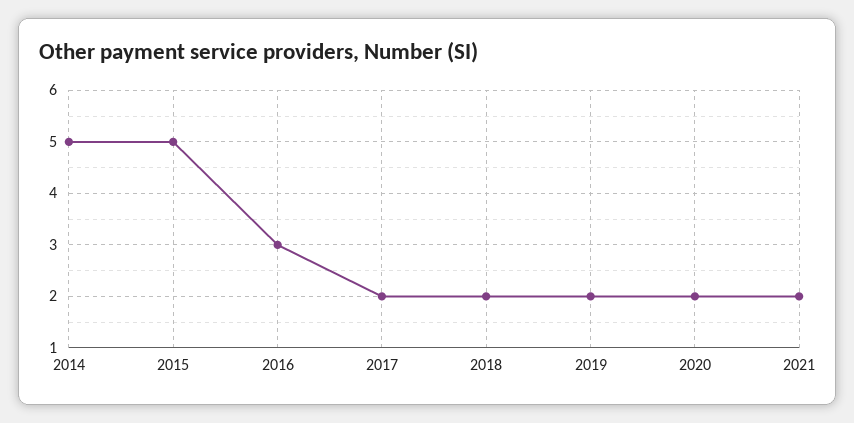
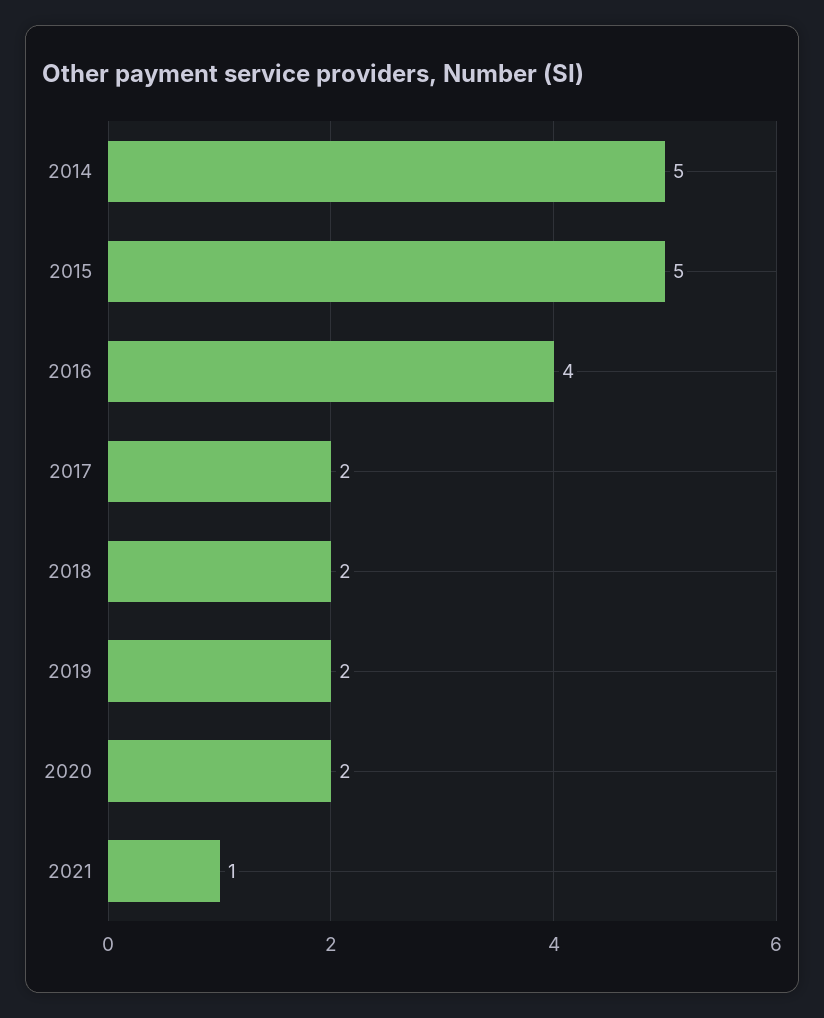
2016: 3 -> 4
2021: 2 -> 1

